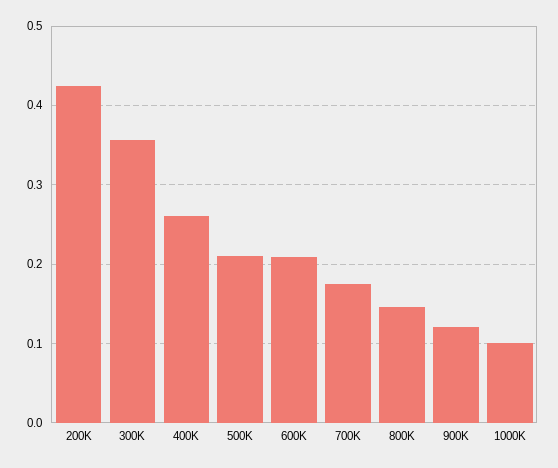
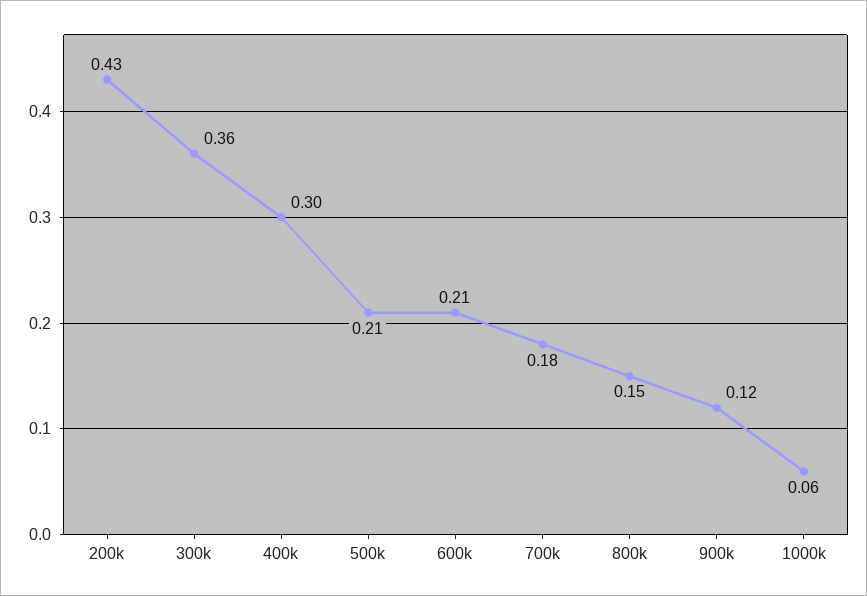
400K: 0.26 -> 0.3
1000K: 0.1 -> 0.06

